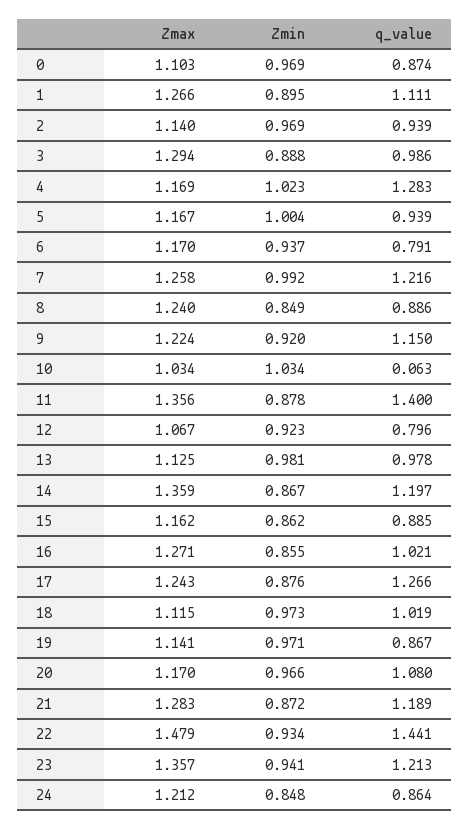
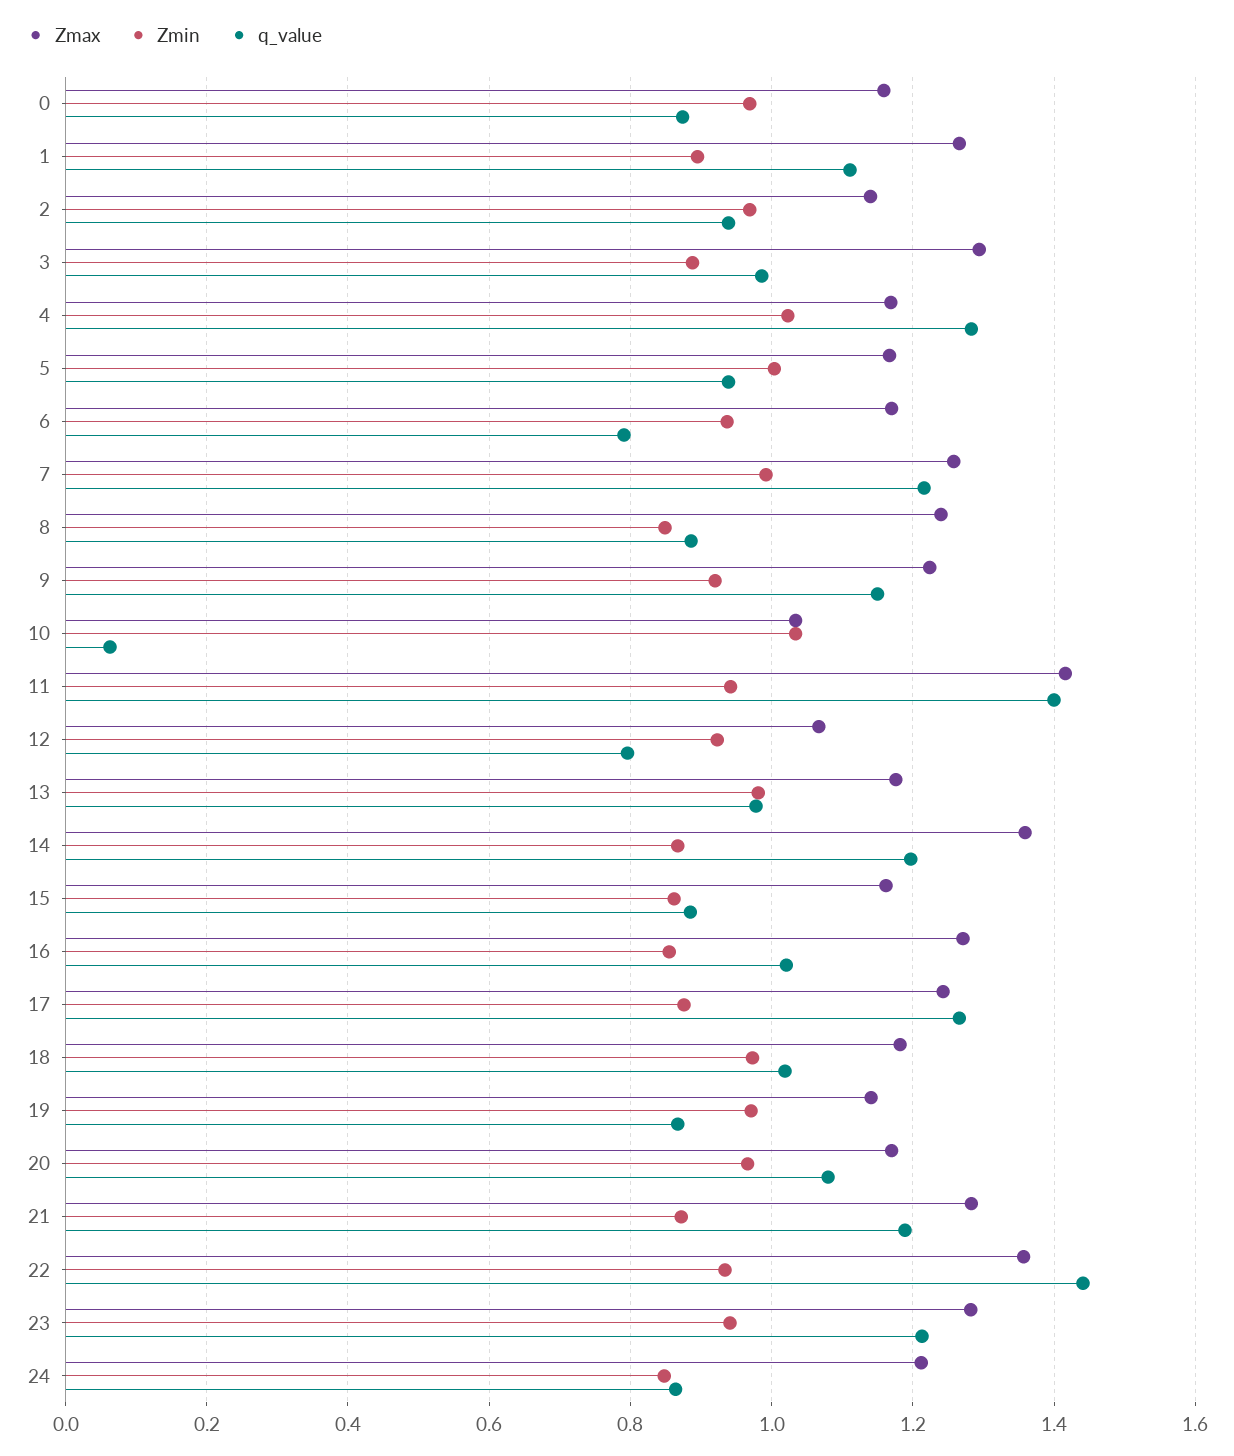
Zmax, 0: 1.103 -> 1.16
Zmax, 11: 1.356 -> 1.42
Zmin, 11: 0.878 -> 0.94
Zmax, 13: 1.125 -> 1.18
Zmax, 18: 1.115 -> 1.18
Zmax, 22: 1.479 -> 1.36
Zmax, 23: 1.357 -> 1.28

